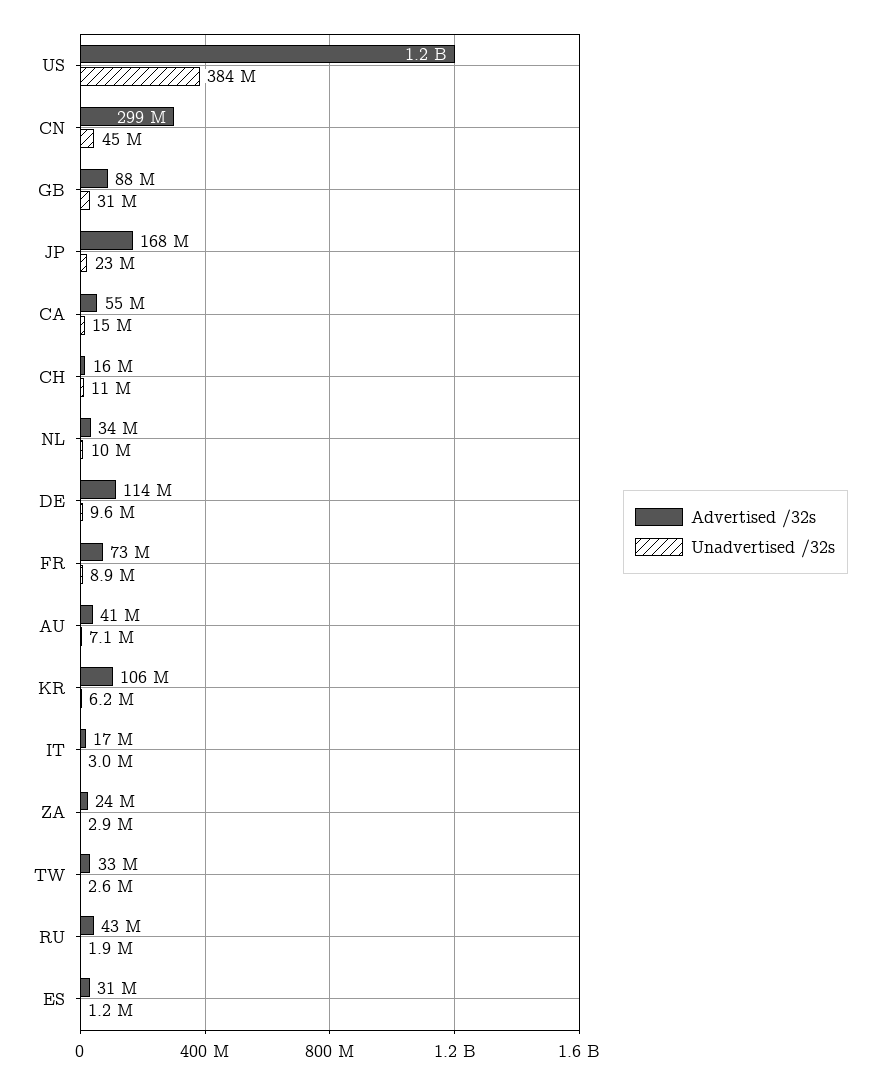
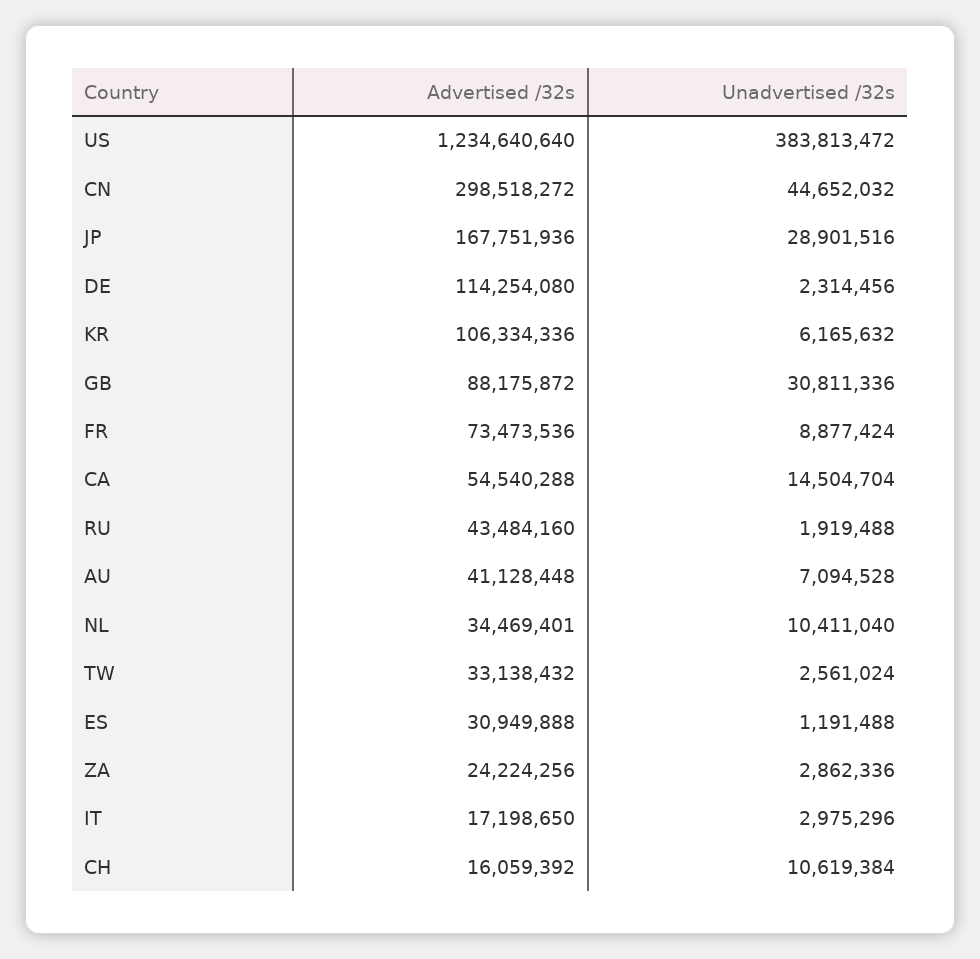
Unadvertised /32s, JP: 23000000 -> 28901516
Unadvertised /32s, DE: 9600000 -> 2314456

